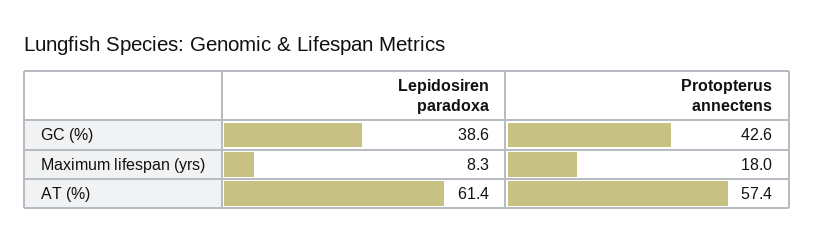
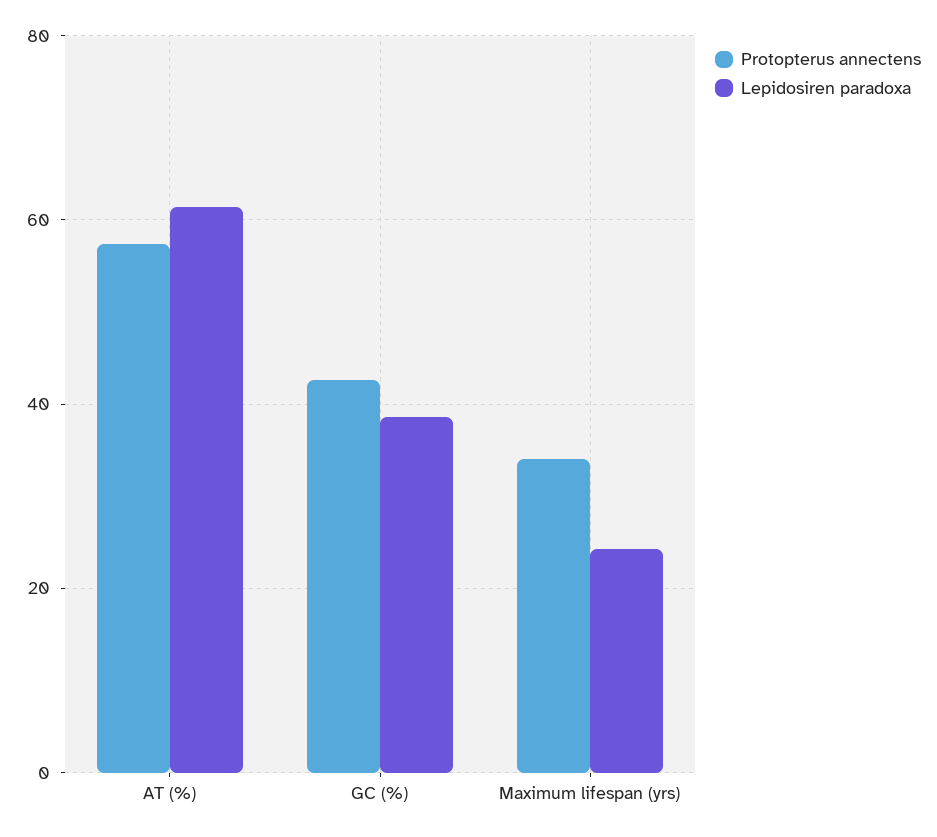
Lepidosiren paradoxa, Maximum lifespan (yrs): 8.3 -> 24
Protopterus annectens, Maximum lifespan (yrs): 18 -> 34

